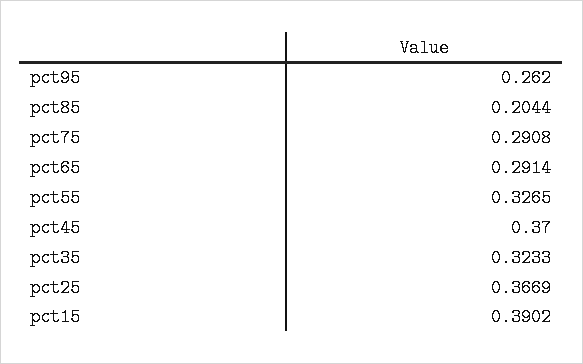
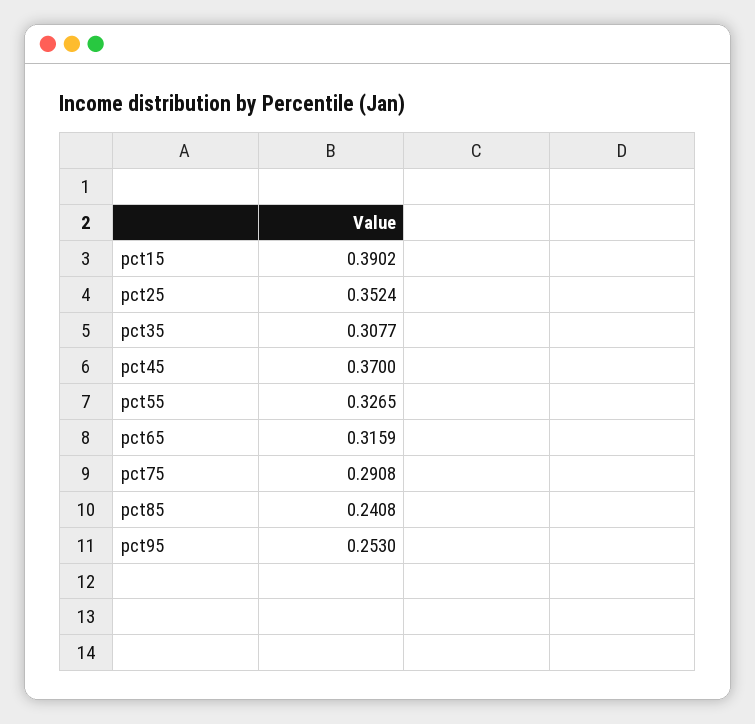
pct95: 0.262 -> 0.253
pct85: 0.2044 -> 0.2408
pct65: 0.2914 -> 0.3159
pct35: 0.3233 -> 0.3077
pct25: 0.3669 -> 0.3524

